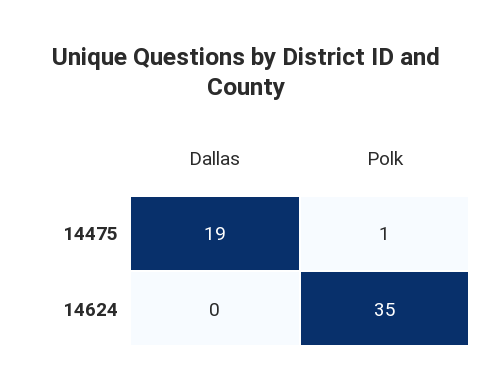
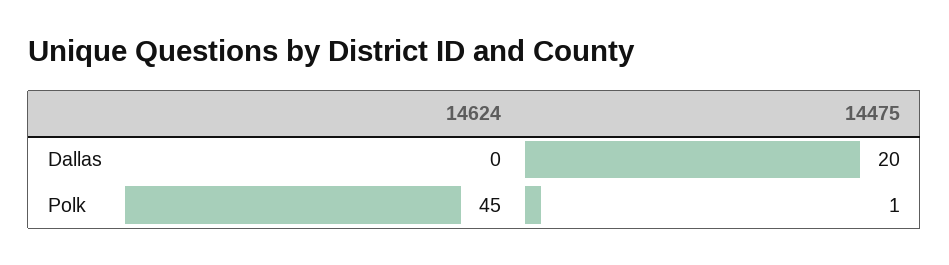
Dallas, 14475: 19 -> 20
Polk, 14624: 35 -> 45

